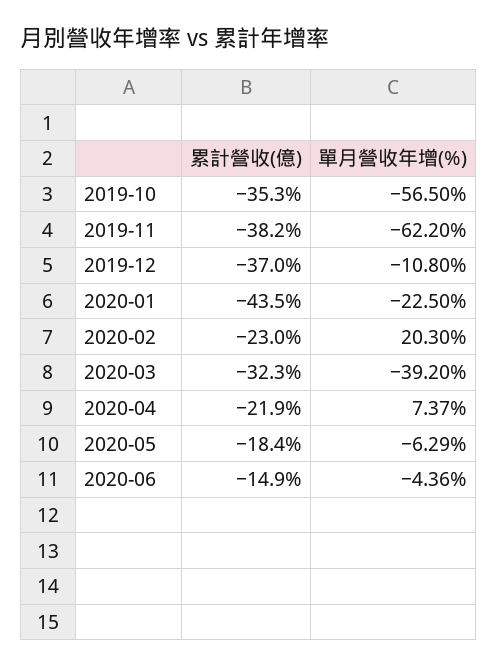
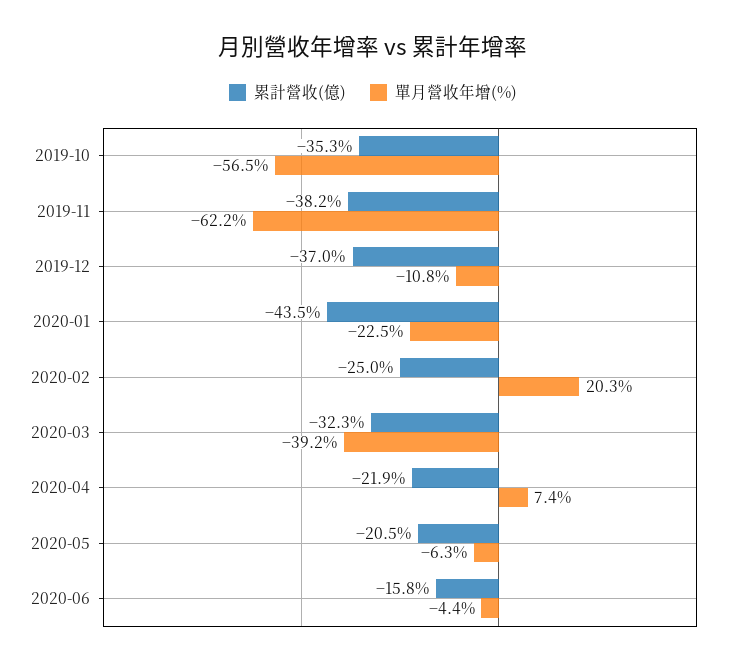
累計營收(億), 2020-02: -23 -> -25
累計營收(億), 2020-05: -18.4 -> -20.5
累計營收(億), 2020-06: -14.9 -> -15.8

